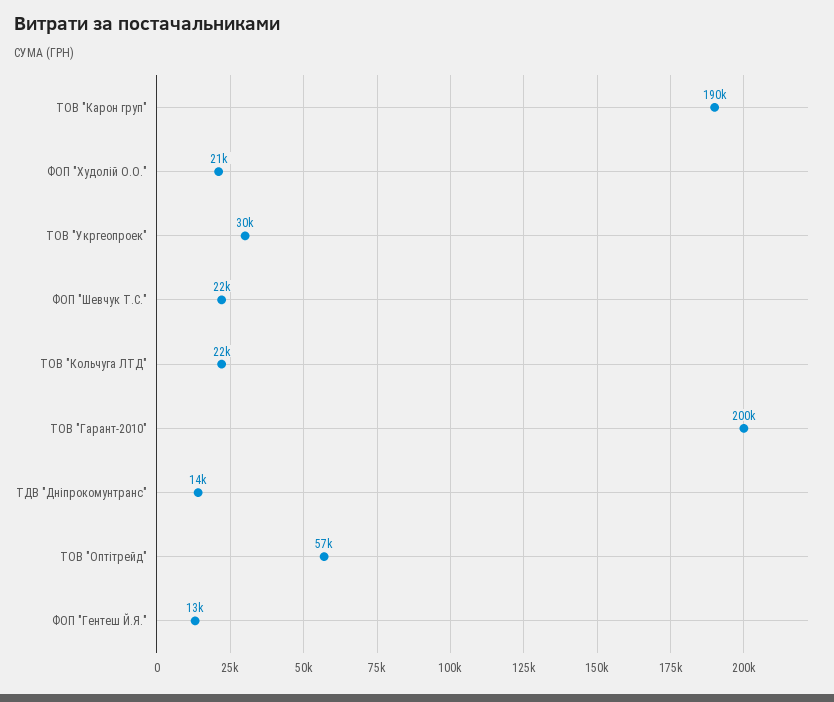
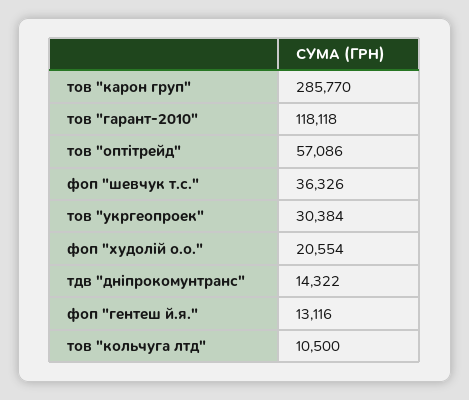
ТОВ "Карон груп": 190000 -> 285770
ФОП "Шевчук Т.С.": 22000 -> 36326
ТОВ "Кольчуга ЛТД": 22000 -> 10500
ТОВ "Гарант-2010": 200000 -> 118118

